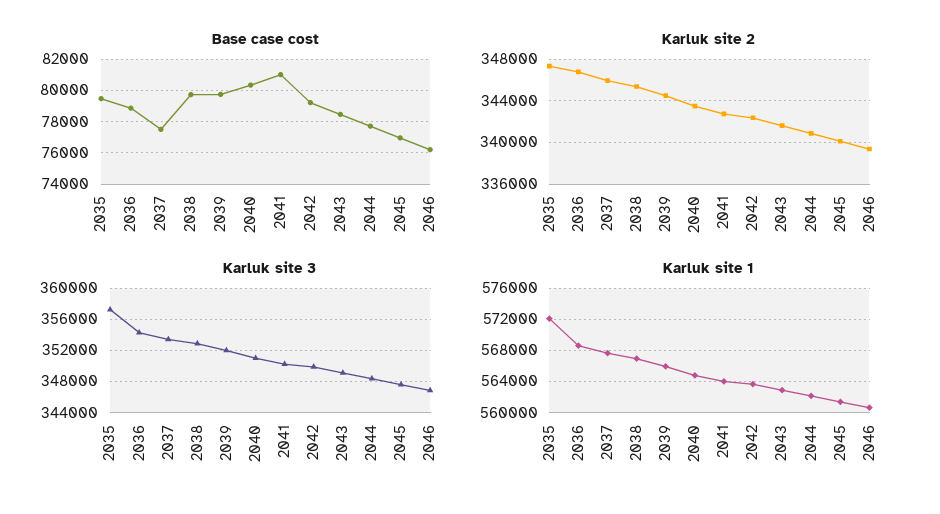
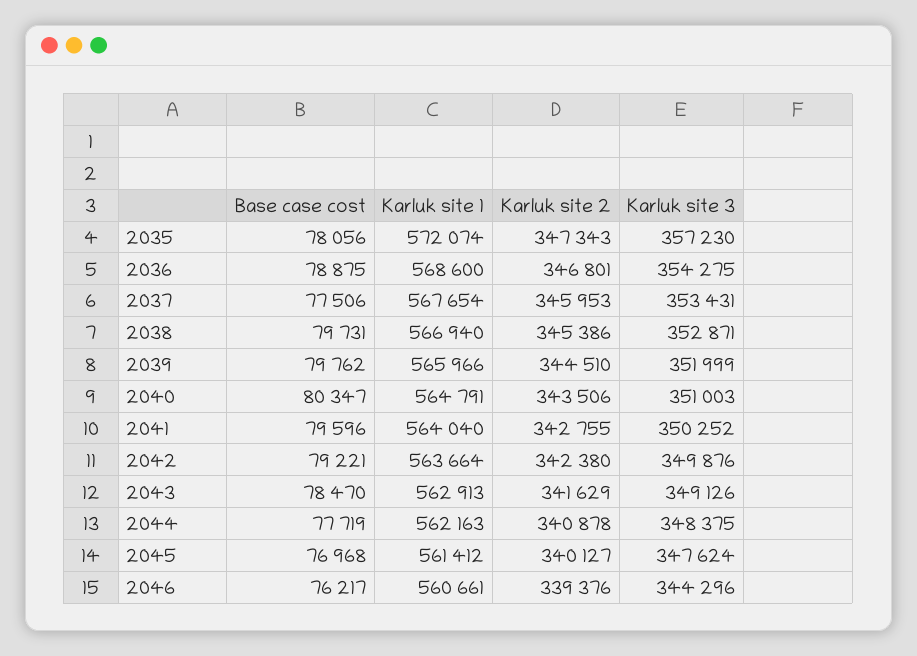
Base case cost, 2035: 79500 -> 78056
Base case cost, 2041: 81000 -> 79596
Karluk site 3, 2046: 347000 -> 344296

